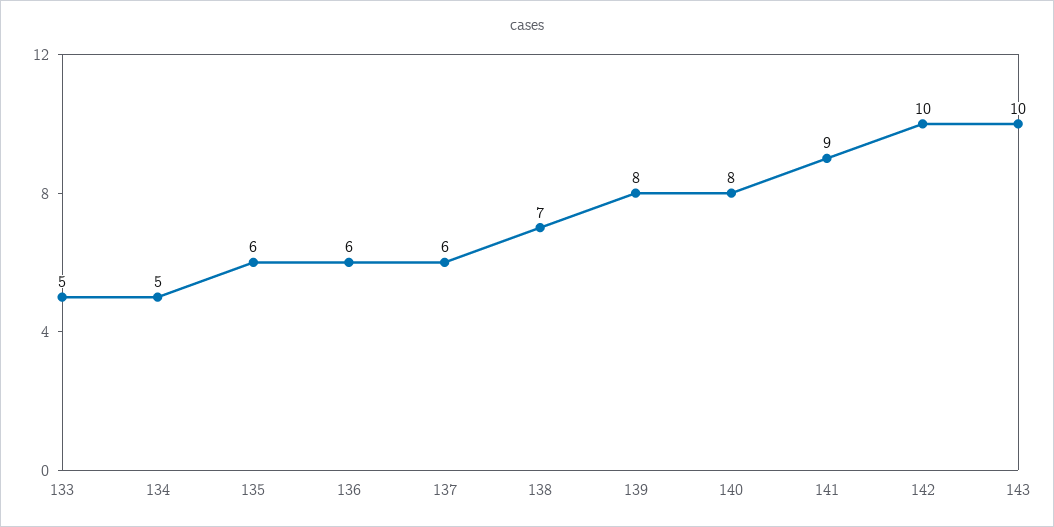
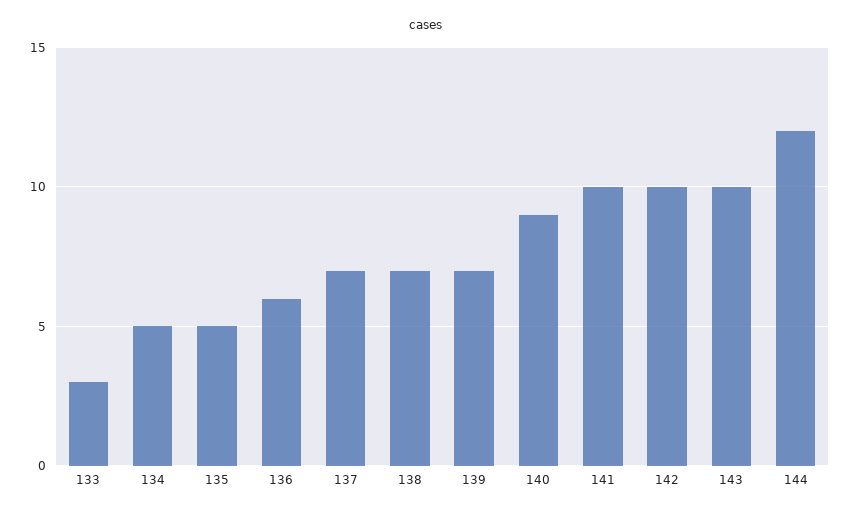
133: 5 -> 3
135: 6 -> 5
137: 6 -> 7
139: 8 -> 7
140: 8 -> 9
141: 9 -> 10
144: none -> 12

